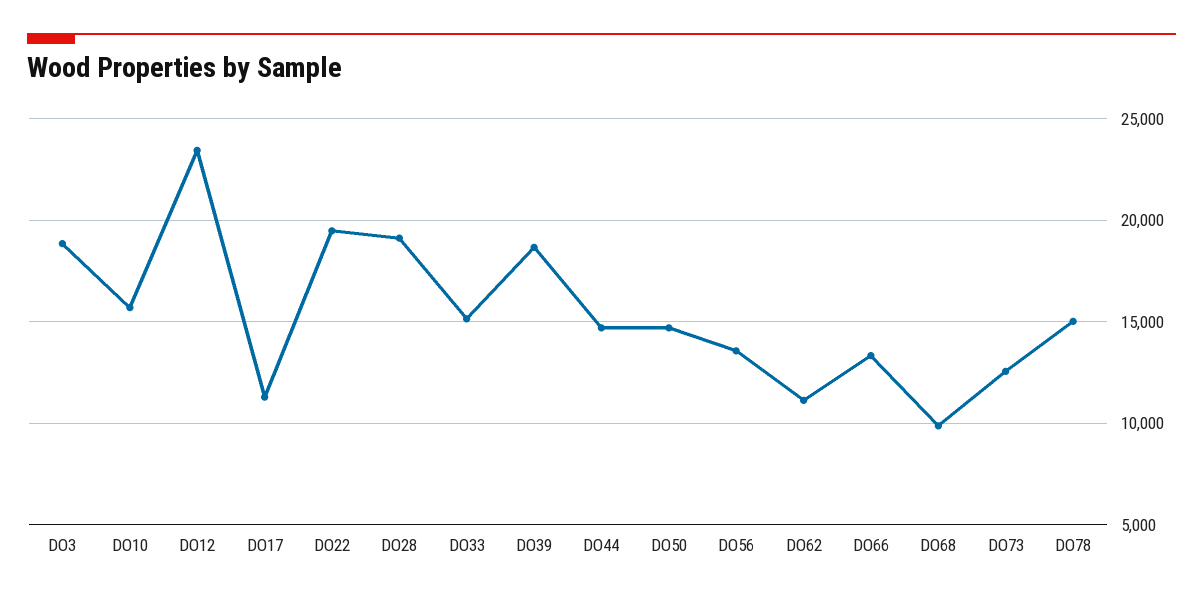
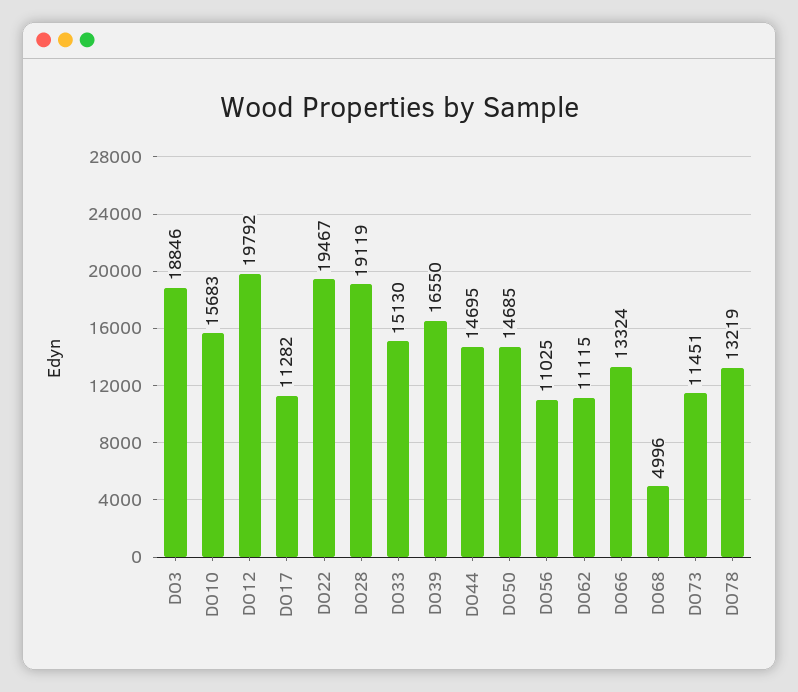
DO12: 23500 -> 19792
DO39: 18500 -> 16550
DO56: 13500 -> 11025
DO68: 10000 -> 4996
DO73: 12500 -> 11451
DO78: 15000 -> 13219

